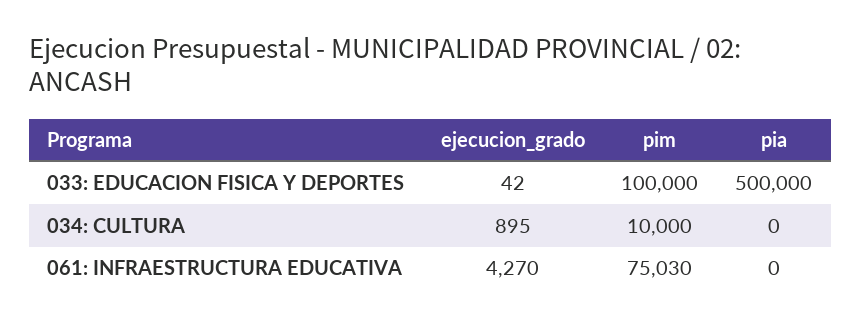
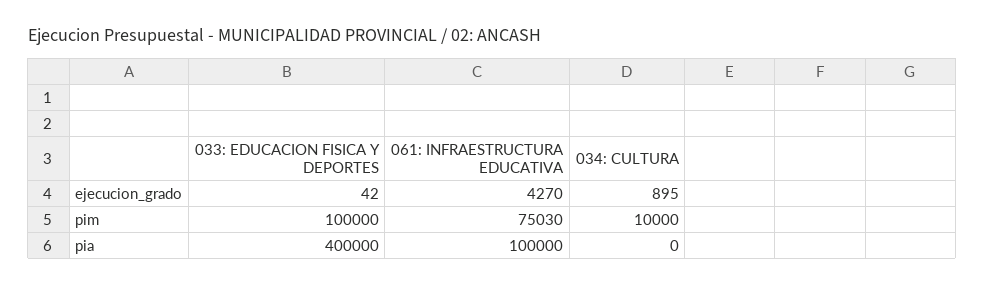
pia, 033: EDUCACION FISICA Y DEPORTES: 500000 -> 400000
pia, 061: INFRAESTRUCTURA EDUCATIVA: 0 -> 100000

